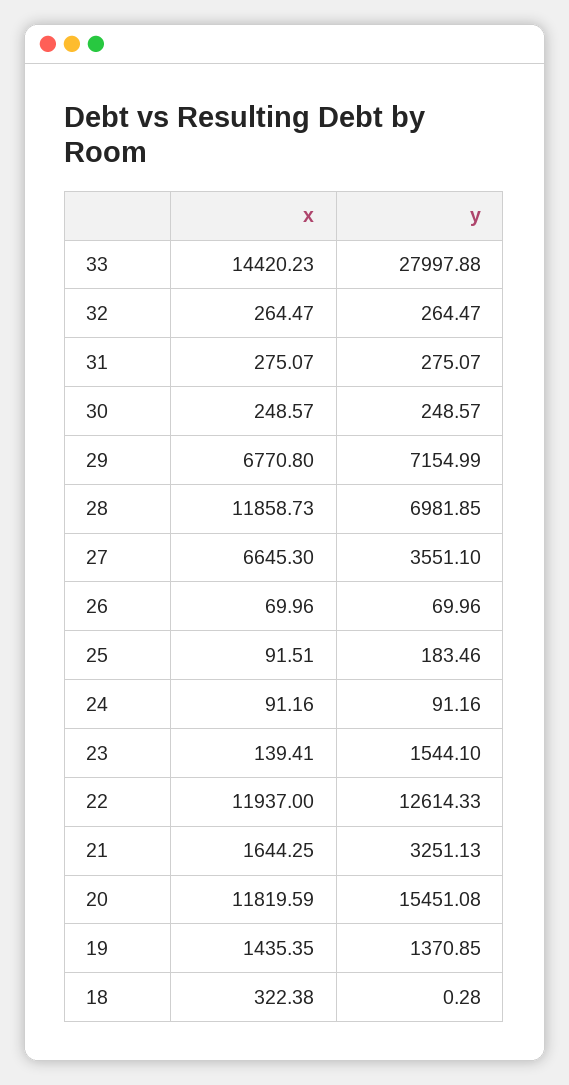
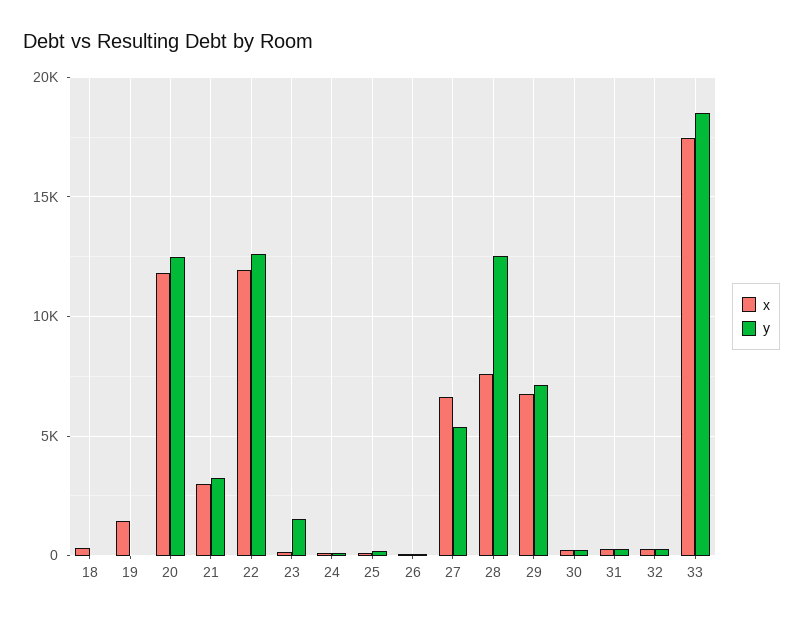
x, 33: 14420.23 -> 17500
y, 33: 27997.88 -> 18500
x, 28: 11858.73 -> 7500
y, 28: 6981.85 -> 12500
y, 27: 3551.1 -> 5500
x, 21: 1644.25 -> 3000
y, 20: 15451.08 -> 12500
y, 19: 1370.85 -> 0

